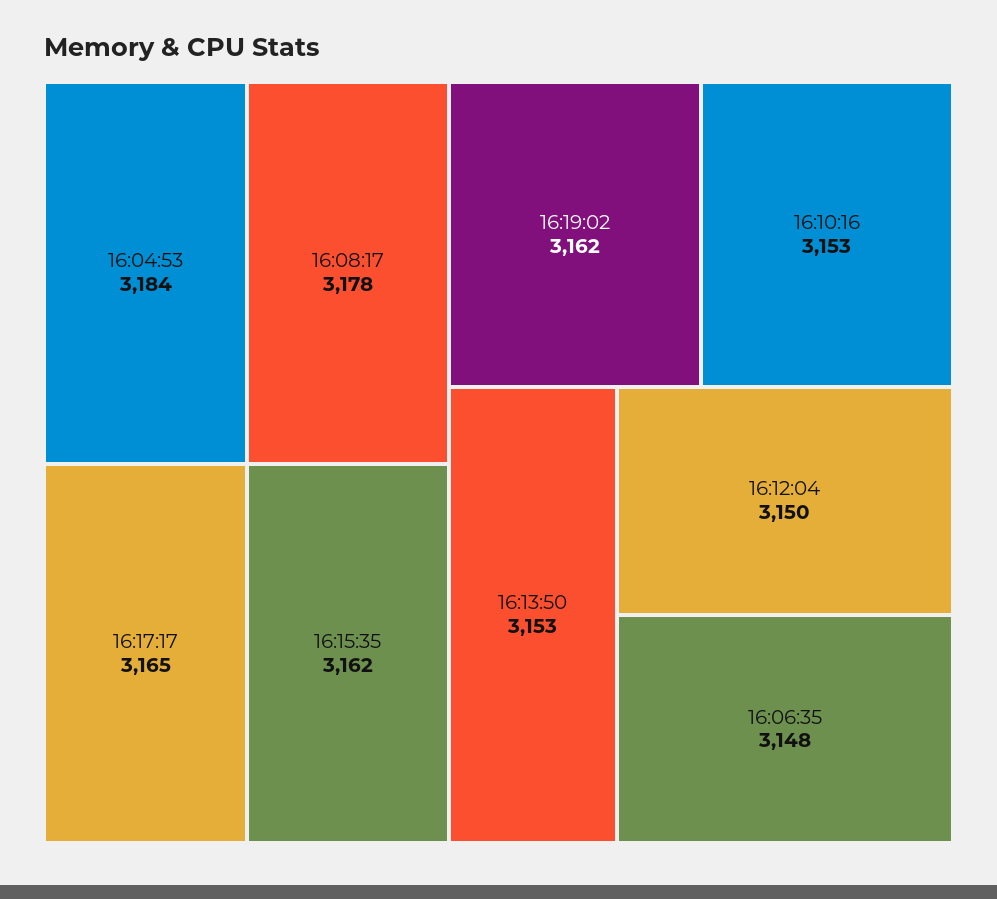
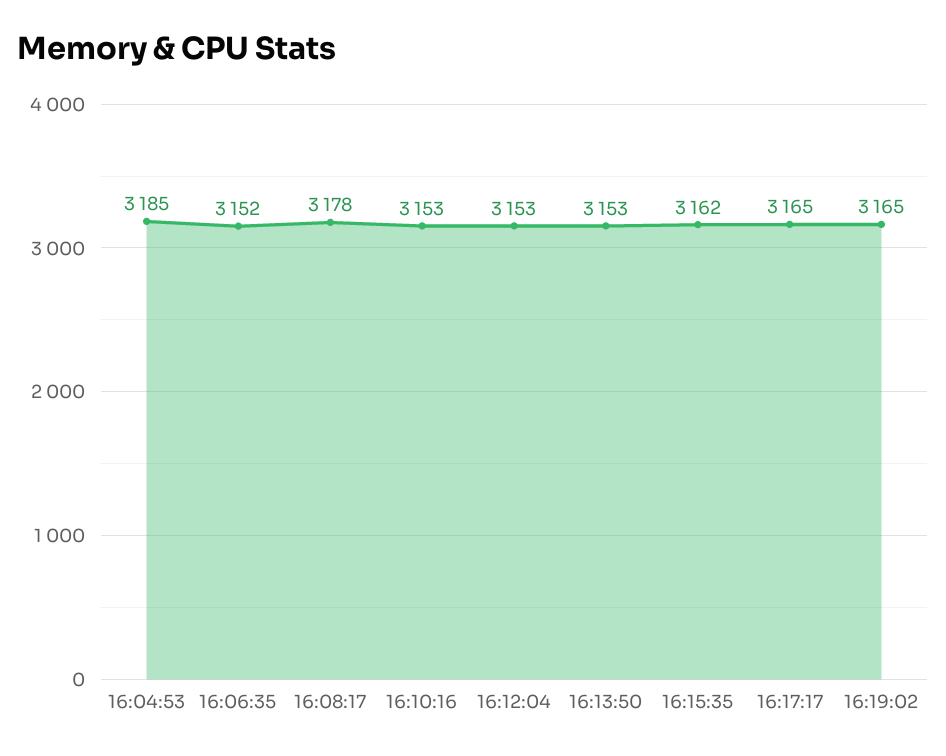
16:04:53: 3184 -> 3185
16:19:02: 3162 -> 3165
16:12:04: 3150 -> 3153
16:06:35: 3148 -> 3152

